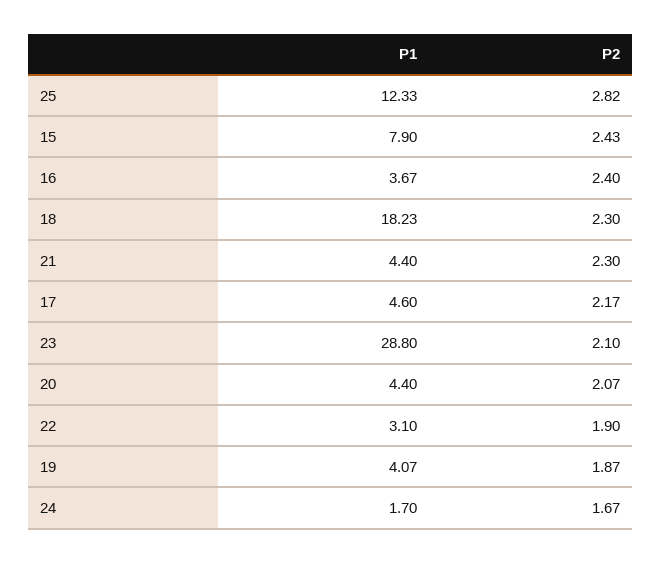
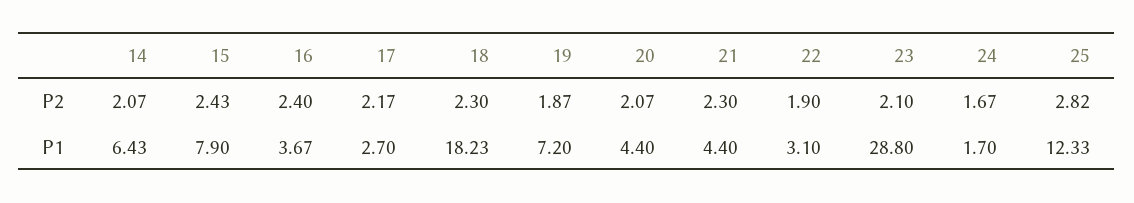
P1, 17: 4.6 -> 2.7
P1, 19: 4.07 -> 7.2
P2, 14: none -> 2.07
P1, 14: none -> 6.43

